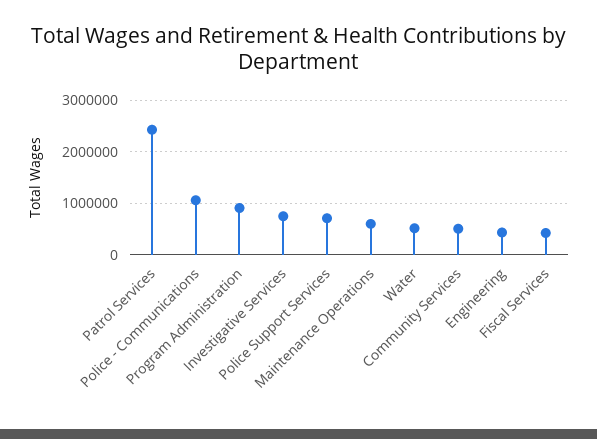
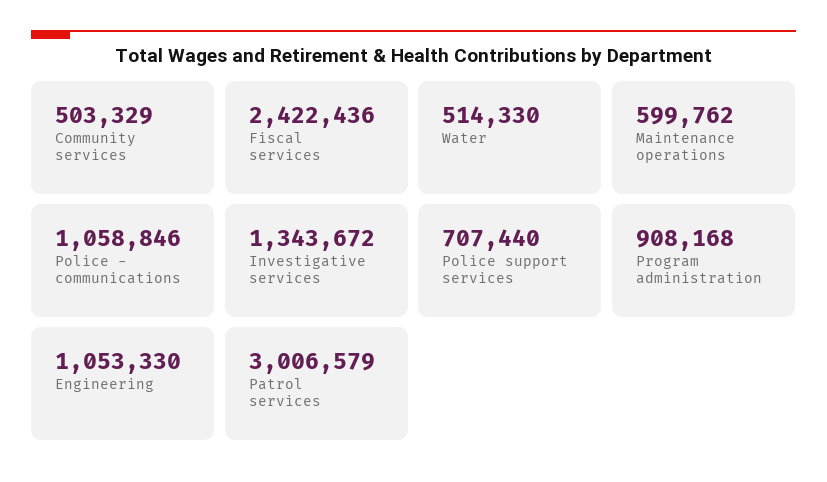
Patrol Services: 2400000 -> 3006579
Investigative Services: 800000 -> 1343672
Engineering: 400000 -> 1053330
Fiscal Services: 400000 -> 2422436

